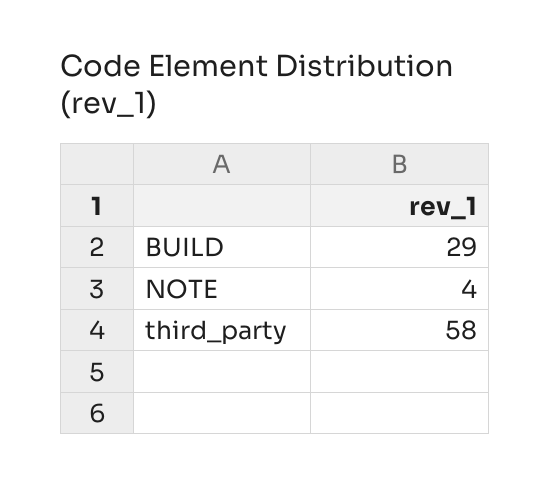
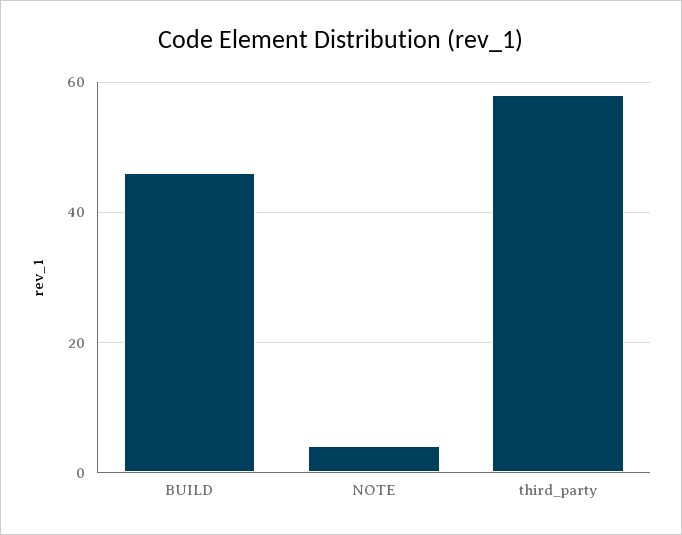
BUILD: 29 -> 45

